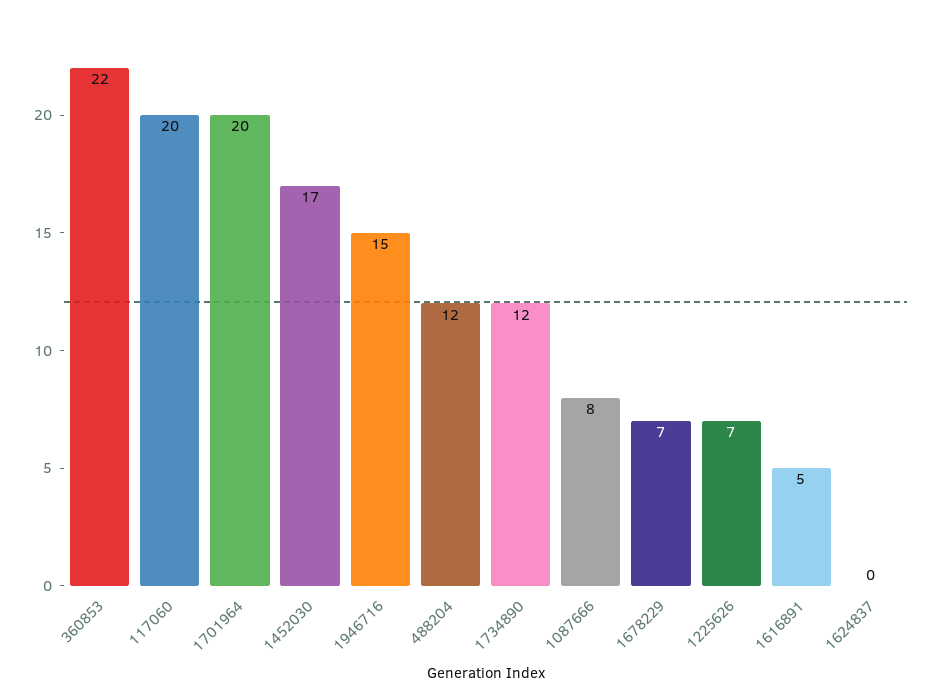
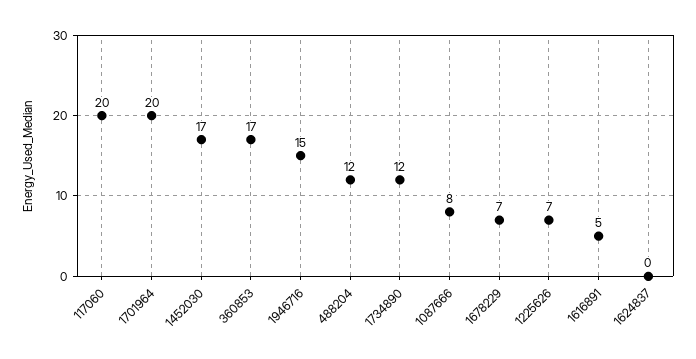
360853: 22 -> 17

